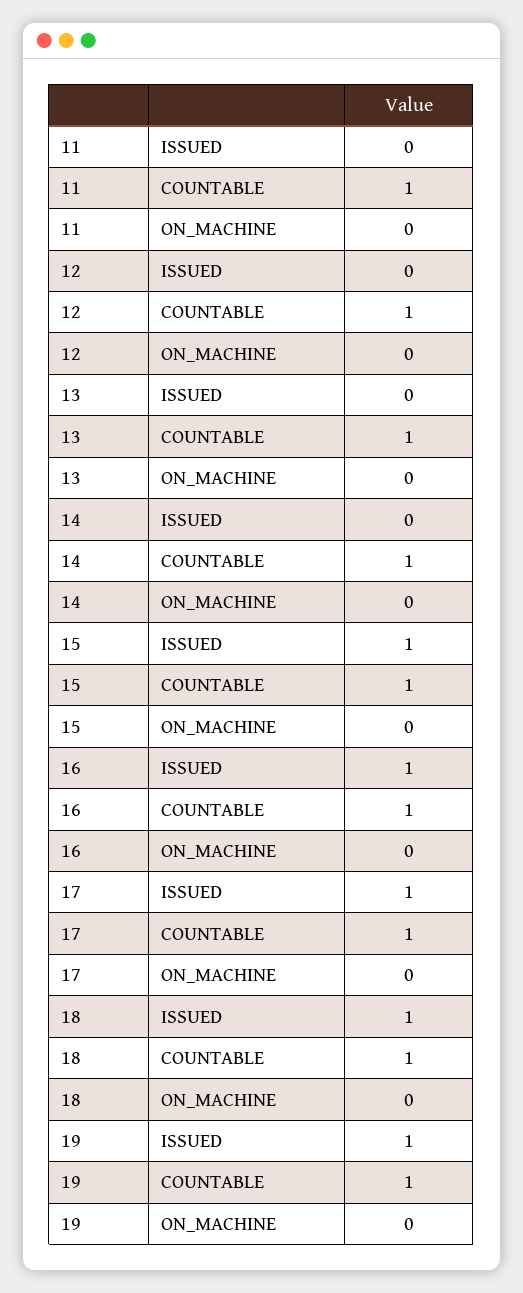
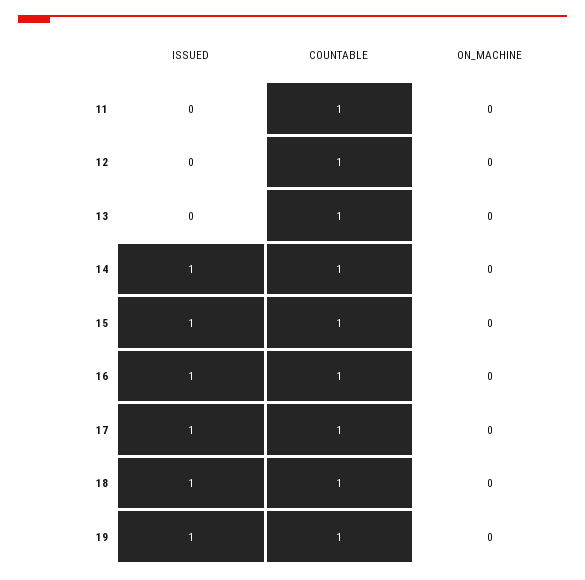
14, ISSUED: 0 -> 1

